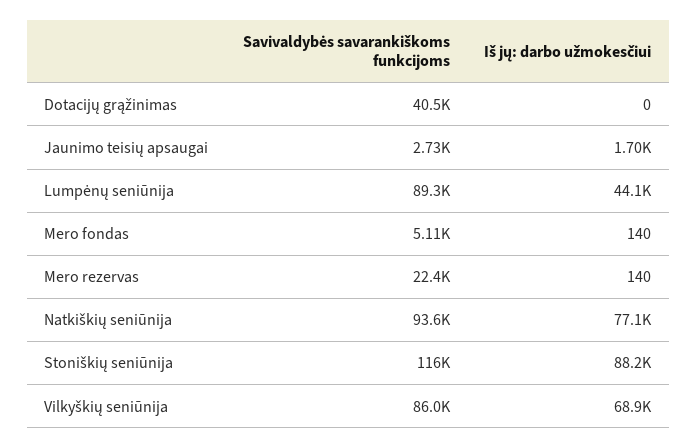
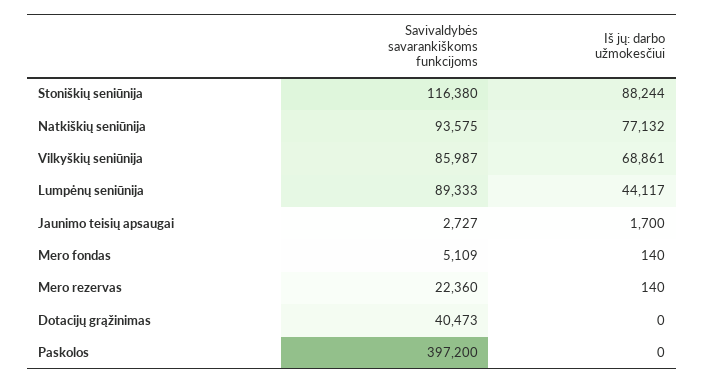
Savivaldybės savarankiškoms funkcijoms, Paskolos: none -> 397200
Iš jų: darbo užmokesčiui, Paskolos: none -> 0

